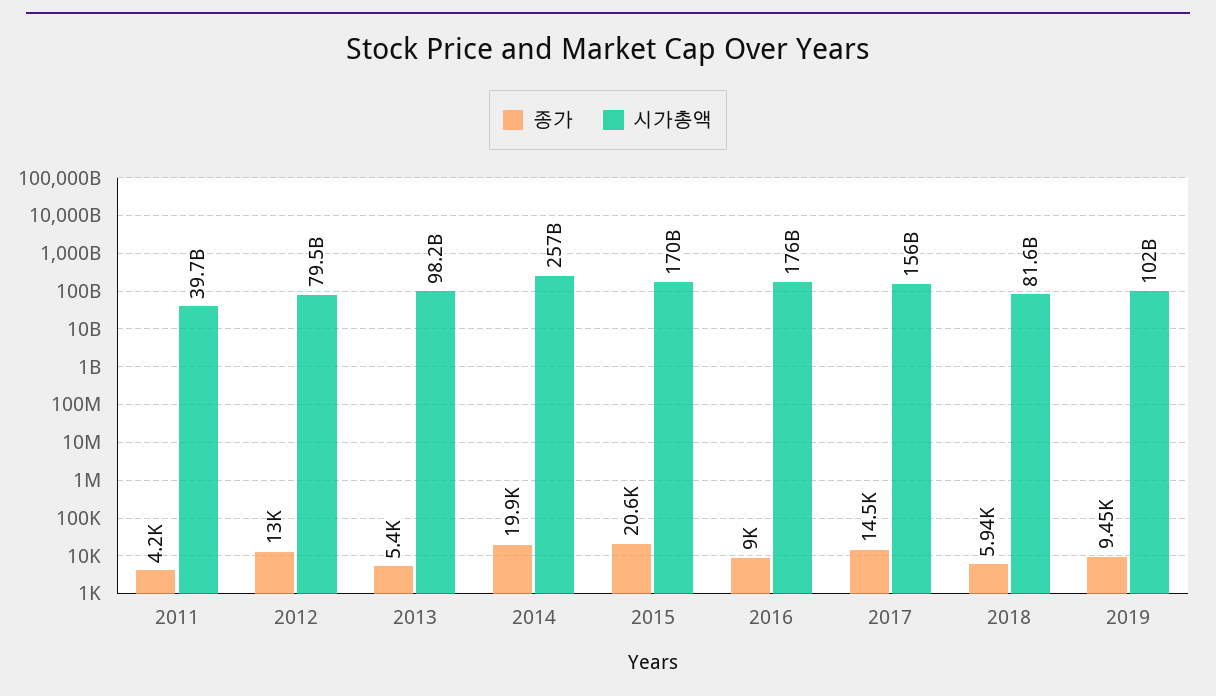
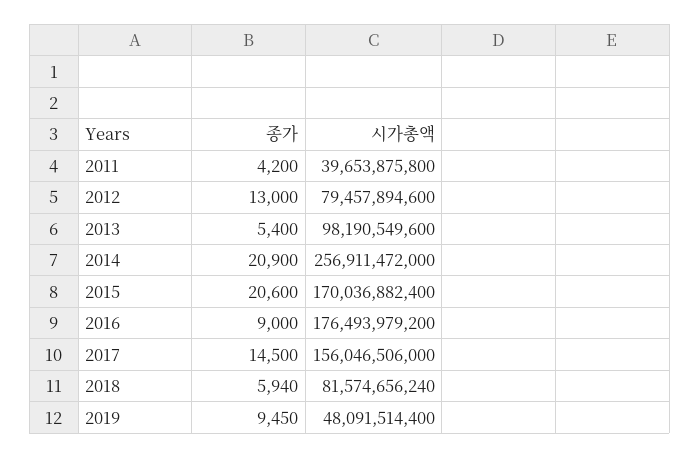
종가, 2014: 19900 -> 20900
시가총액, 2019: 102000000000 -> 48091514400

